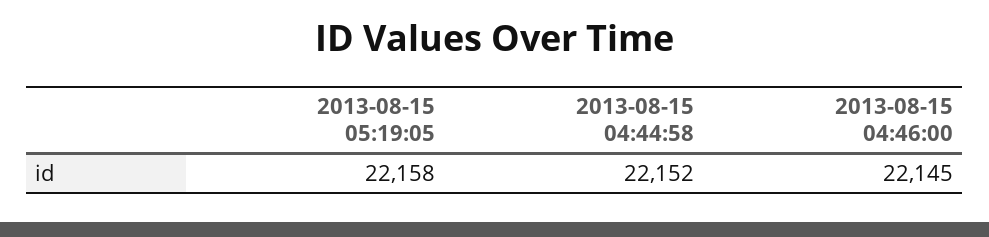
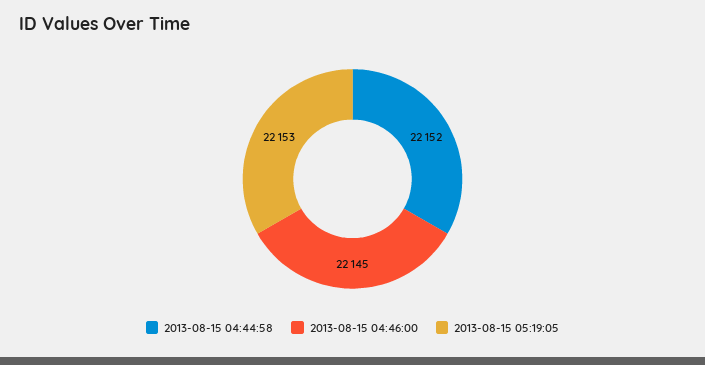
2013-08-15 05:19:05: 22158 -> 22153

